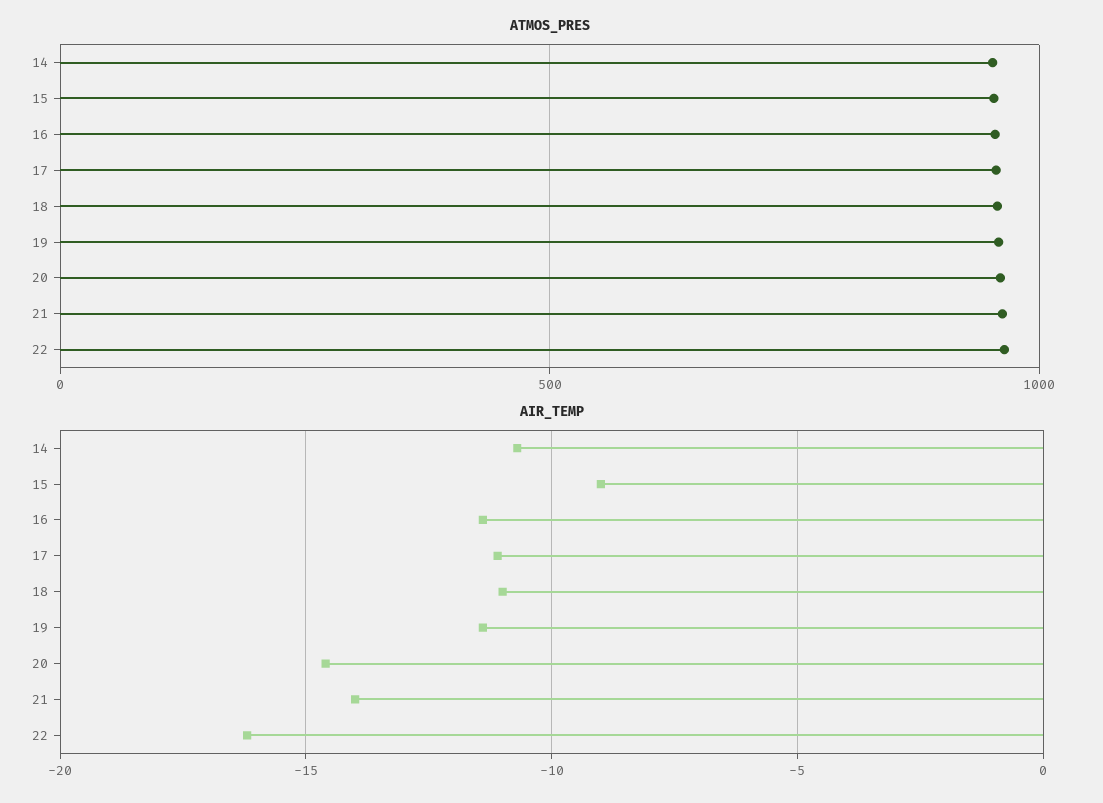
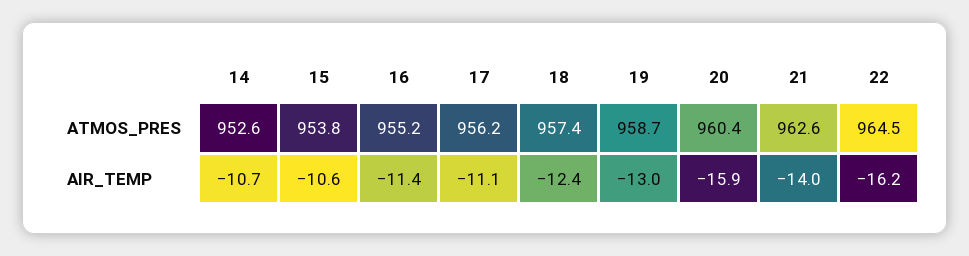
AIR_TEMP, 15: -9 -> -10.6
AIR_TEMP, 18: -11 -> -12.4
AIR_TEMP, 19: -11.5 -> -13
AIR_TEMP, 20: -14.5 -> -15.9

